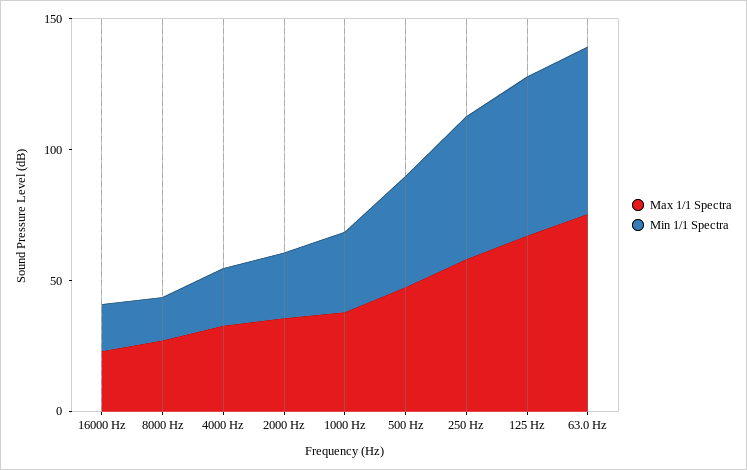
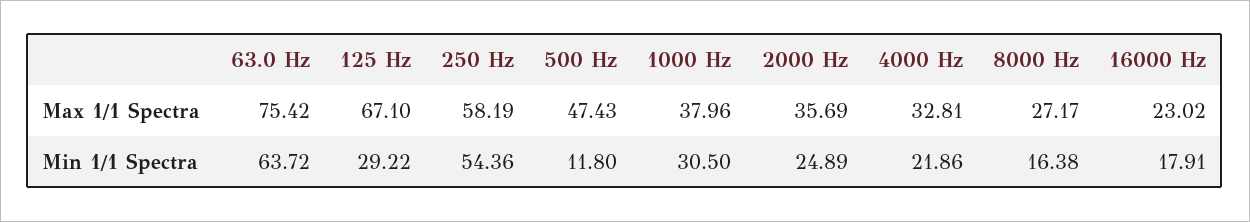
Min 1/1 Spectra, 500 Hz: 40 -> 11.8
Min 1/1 Spectra, 125 Hz: 60 -> 29.22

